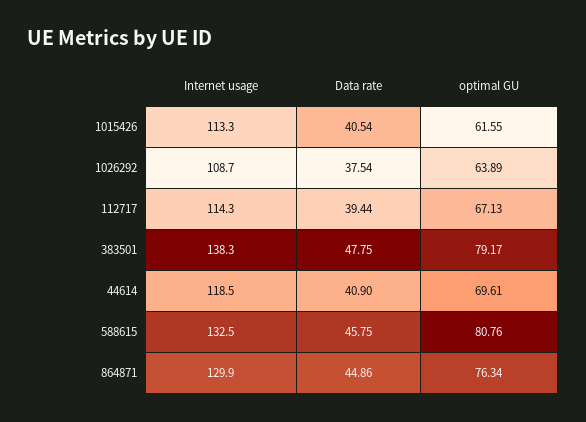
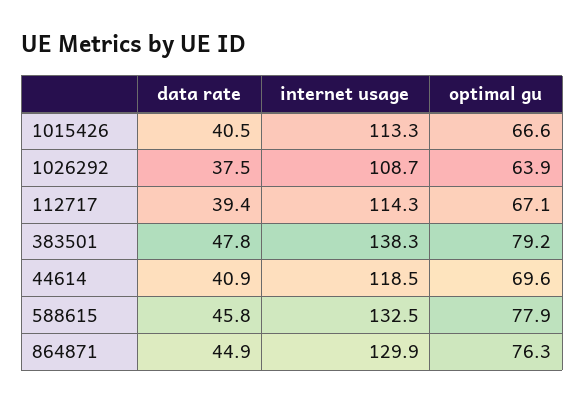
optimal GU, 1015426: 61.55 -> 66.6
optimal GU, 588615: 80.76 -> 77.9

